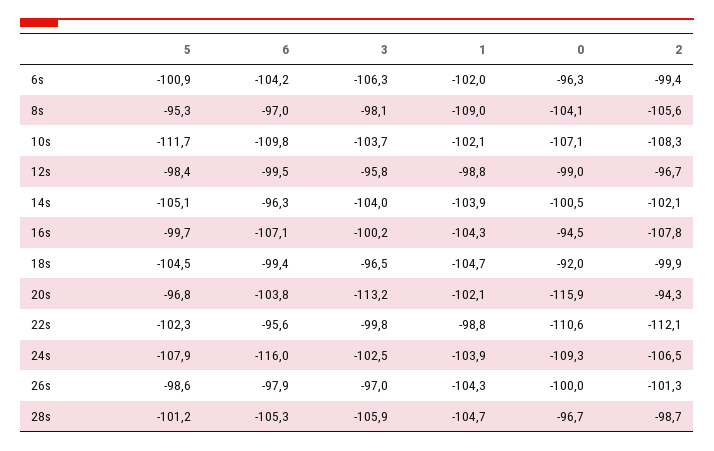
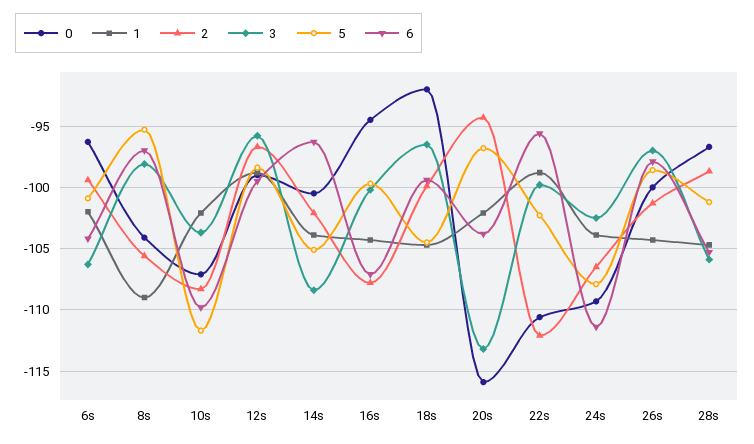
3, 14s: -104 -> -108.5
6, 24s: -116 -> -111.5

